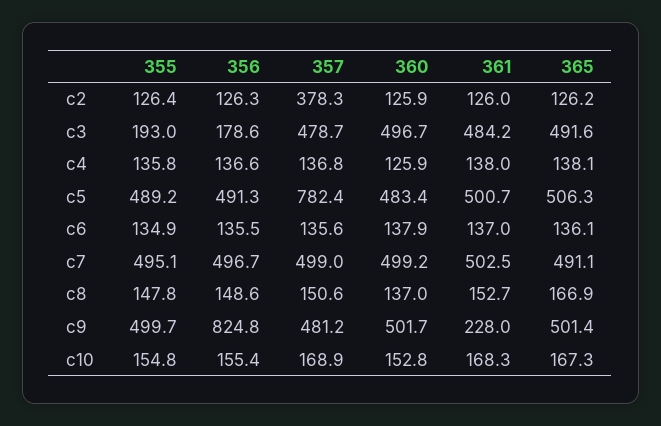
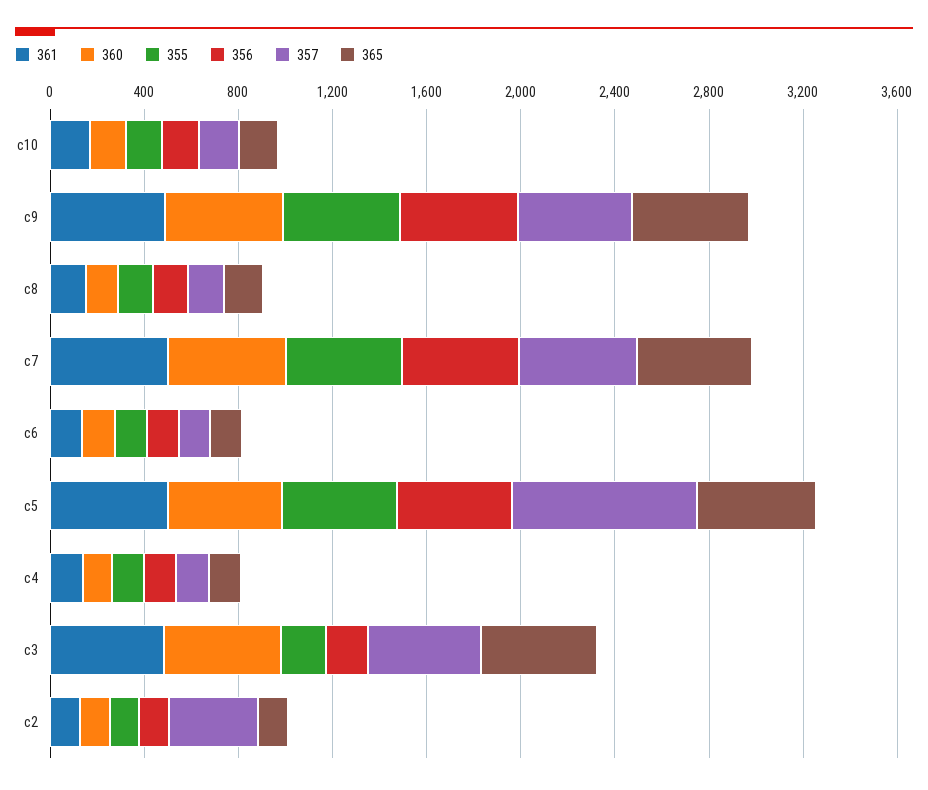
356, c9: 824.8 -> 500
361, c9: 228 -> 500

